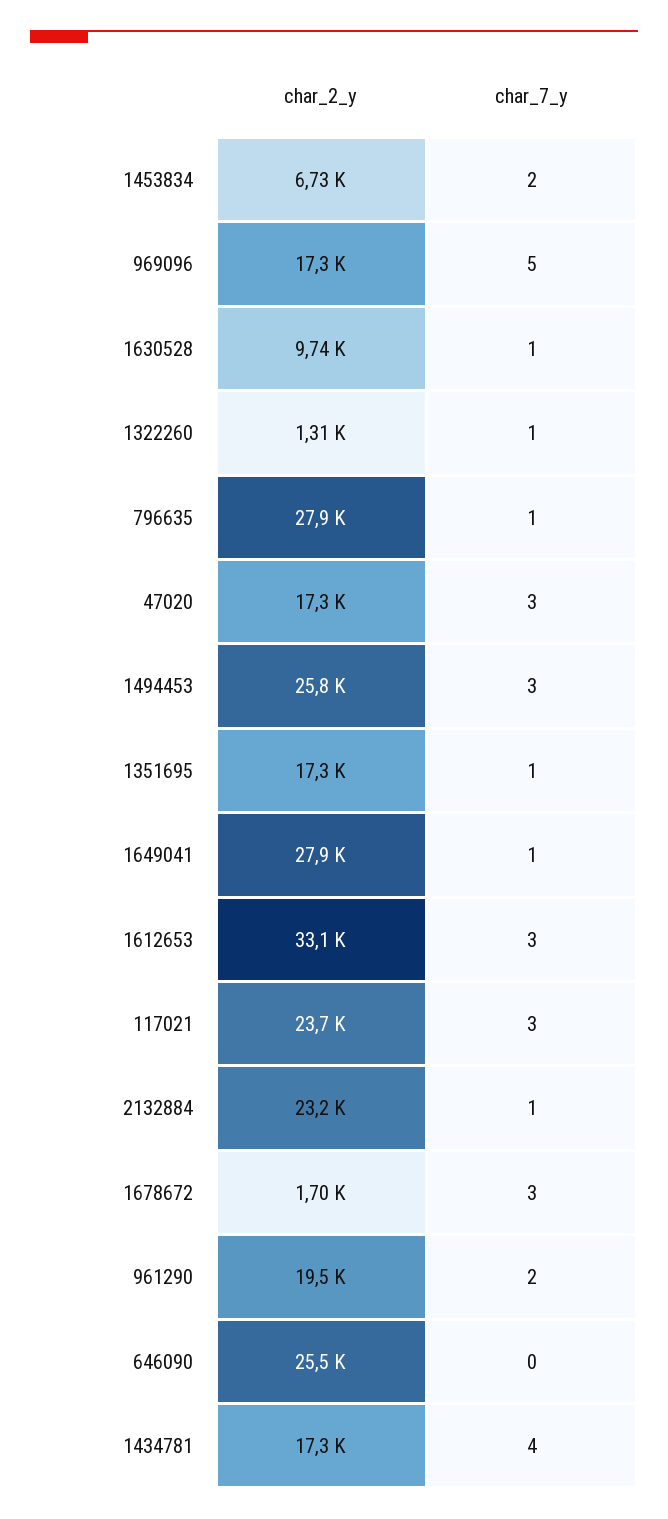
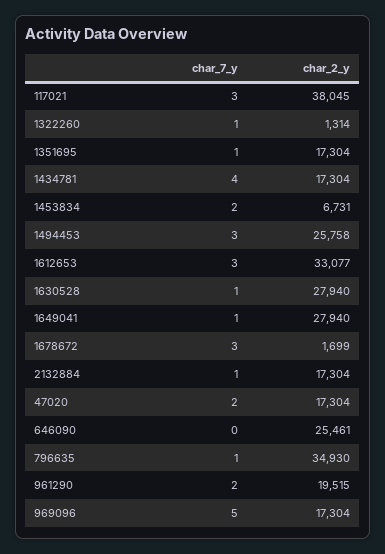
char_2_y, 1630528: 9740 -> 27940
char_2_y, 796635: 27900 -> 34930
char_7_y, 47020: 3 -> 2
char_2_y, 117021: 23700 -> 38045
char_2_y, 2132884: 23200 -> 17304

